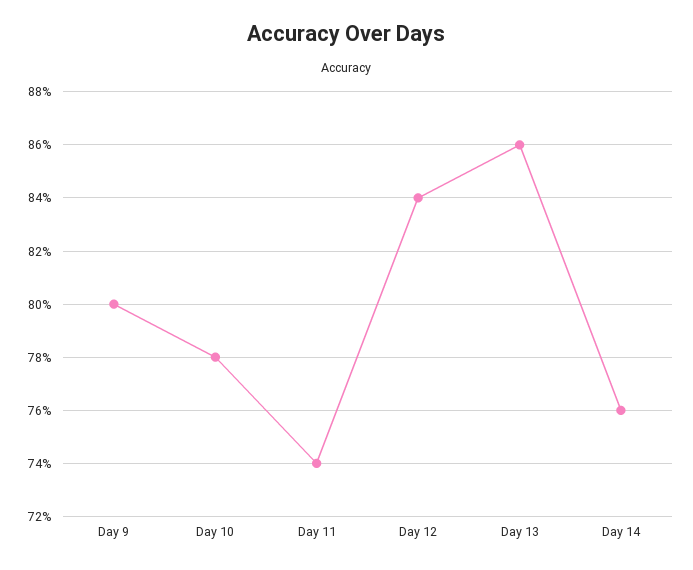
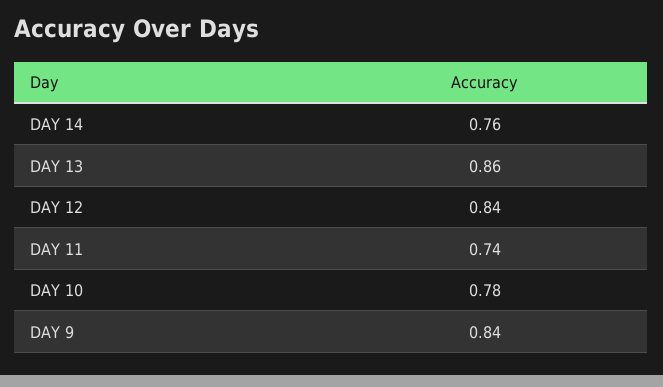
Day 9: 0.8 -> 0.84

